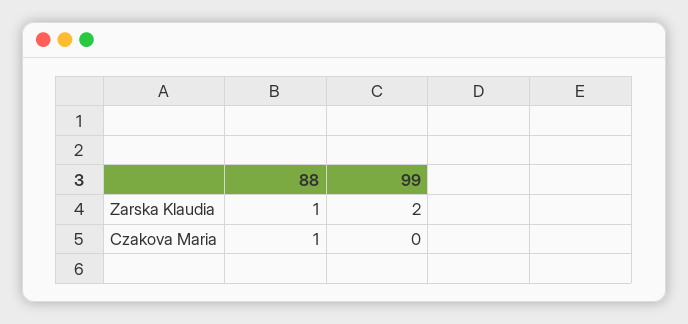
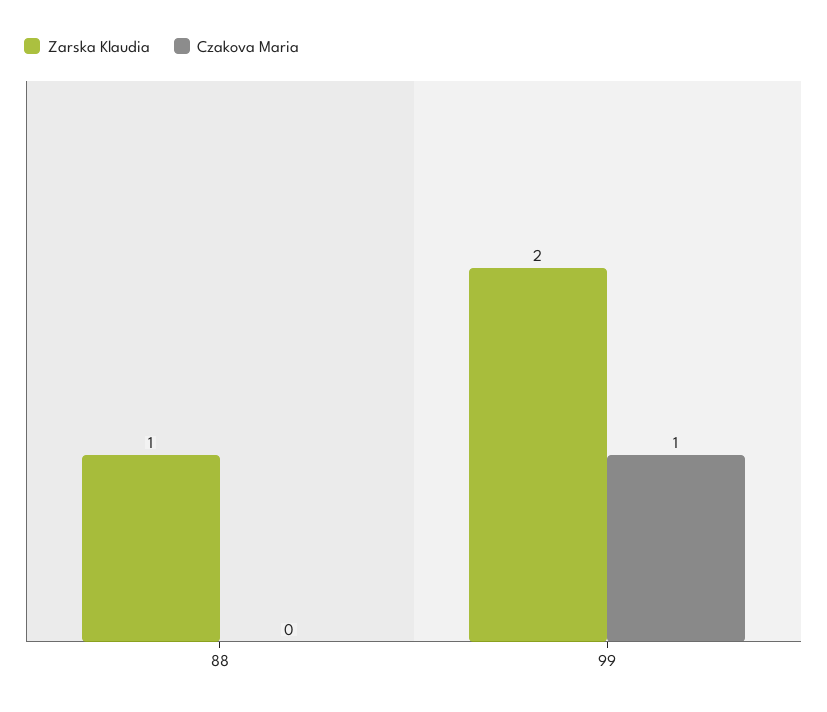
Czakova Maria, 88: 1 -> 0
Czakova Maria, 99: 0 -> 1

